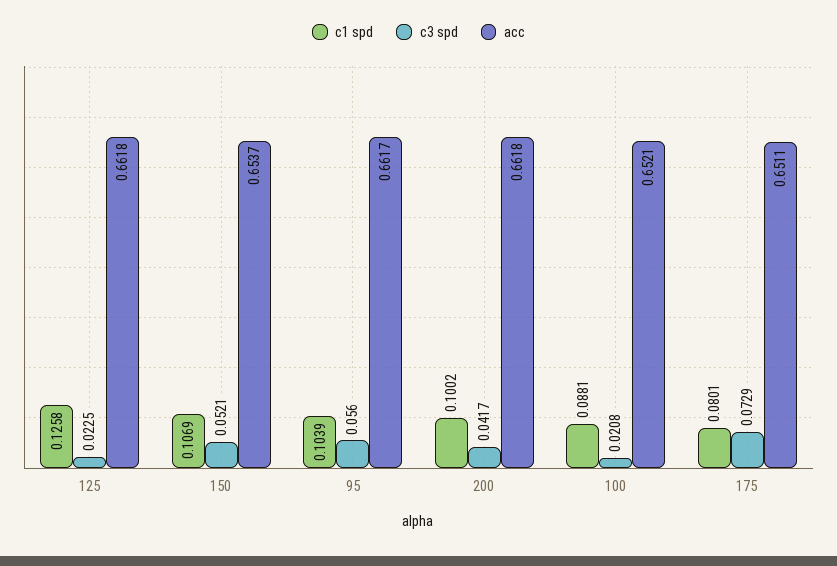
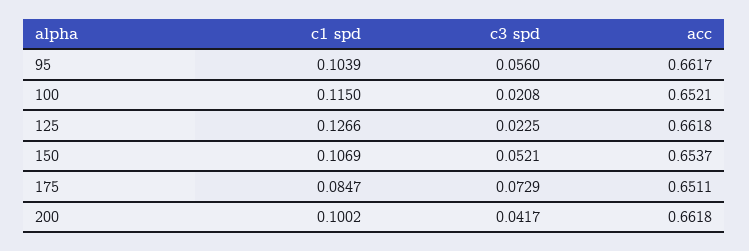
c1 spd, 125: 0.1258 -> 0.1266
c1 spd, 100: 0.0881 -> 0.115
c1 spd, 175: 0.0801 -> 0.0847

